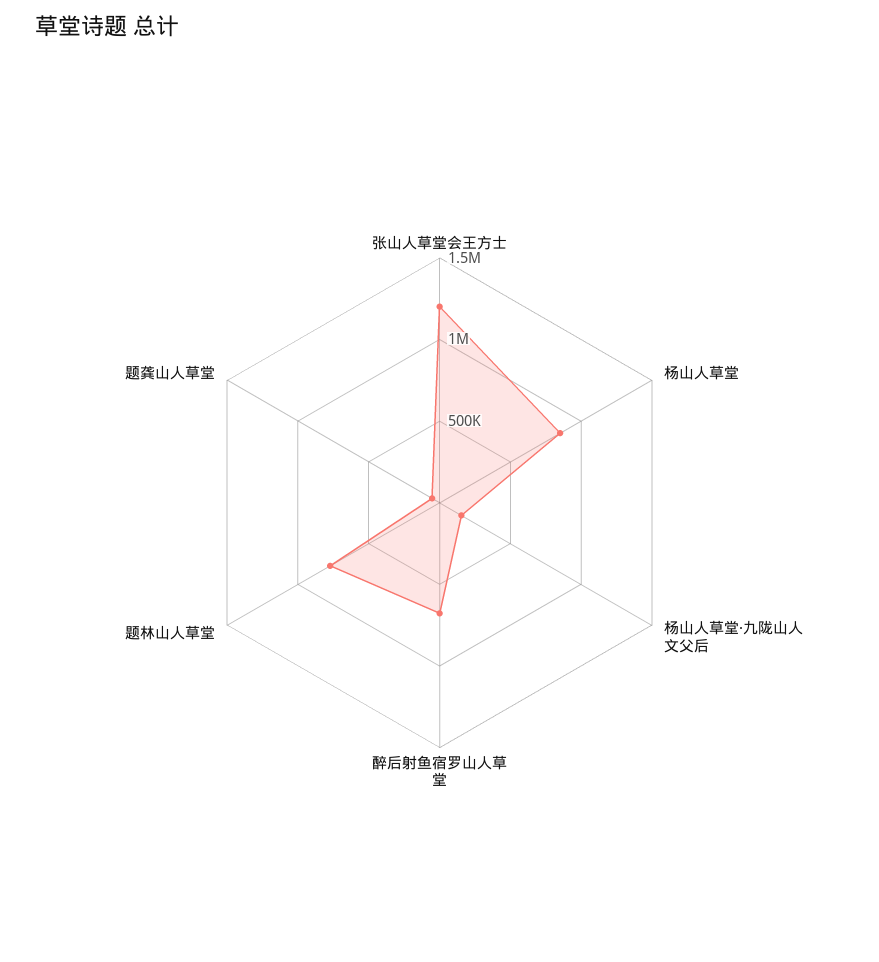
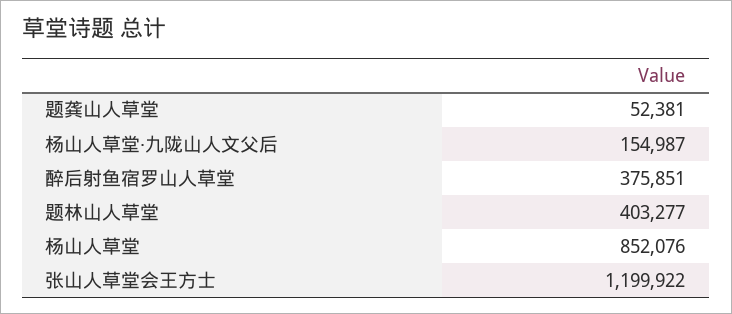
醉后射鱼宿罗山人草堂: 700000 -> 375851
题林山人草堂: 800000 -> 403277

